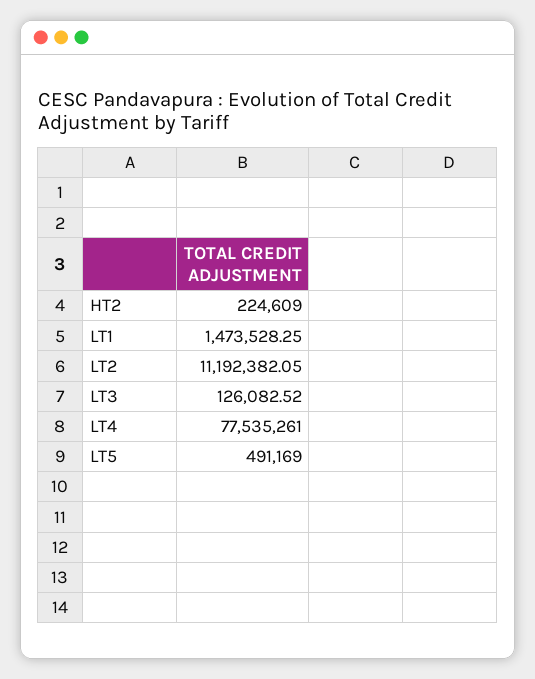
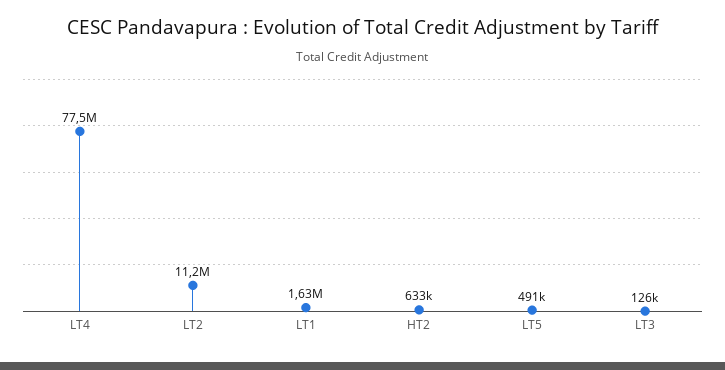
HT2: 224609 -> 633000
LT1: 1473528.25 -> 1630000

